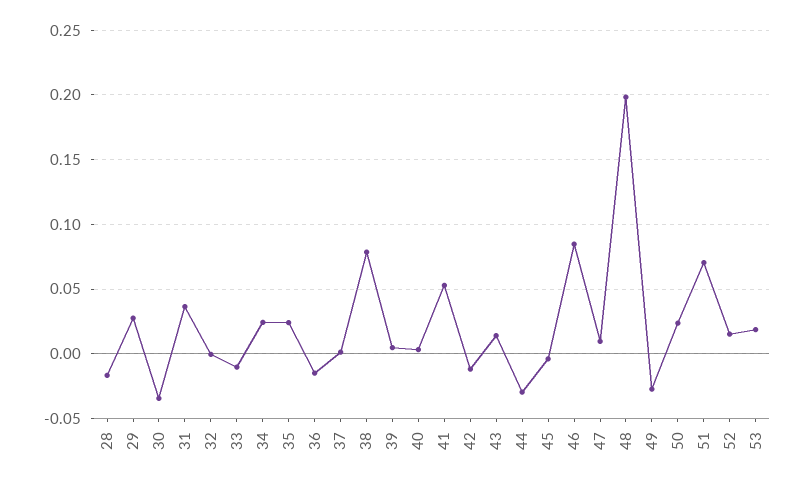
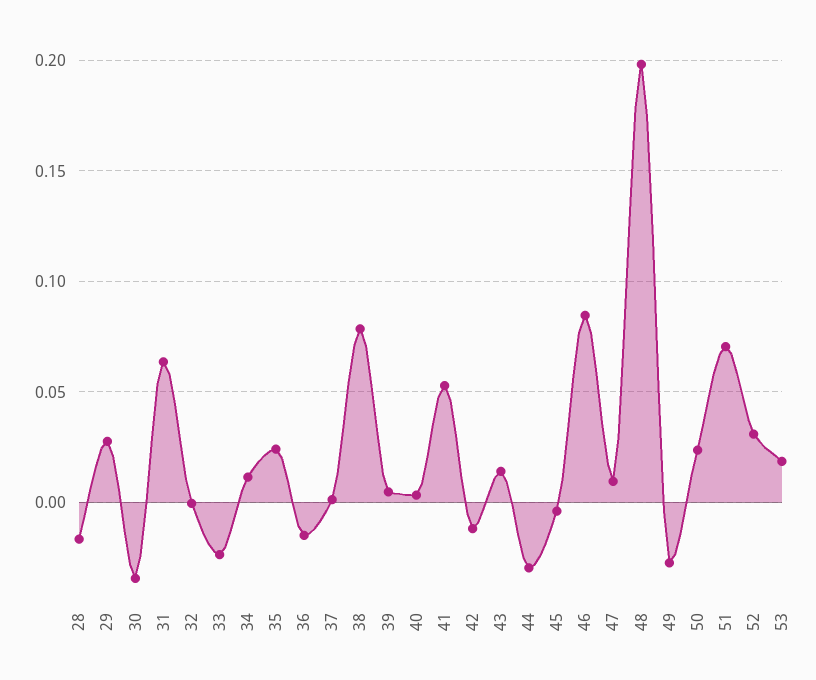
31: 0.035 -> 0.065
33: -0.01 -> -0.025
34: 0.025 -> 0.01
52: 0.015 -> 0.03

